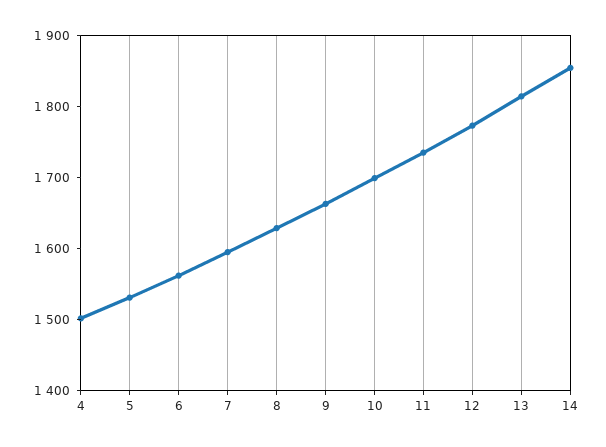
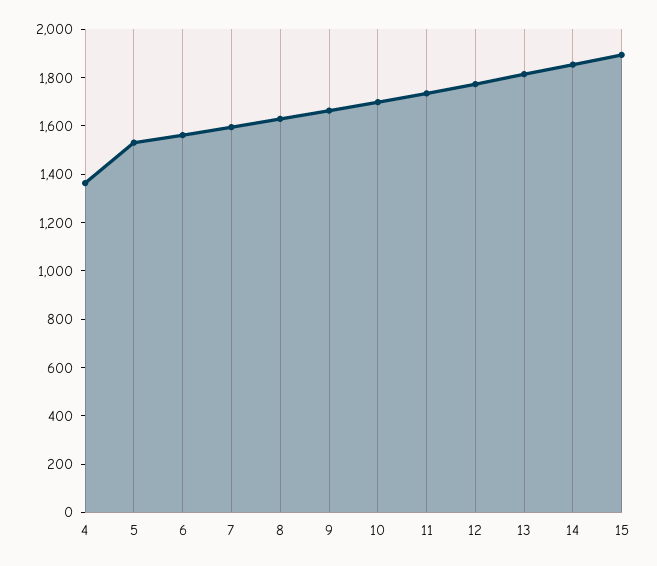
4: 1500 -> 1350
15: none -> 1900

